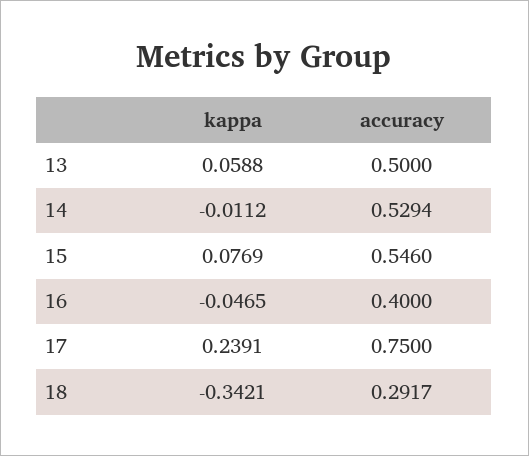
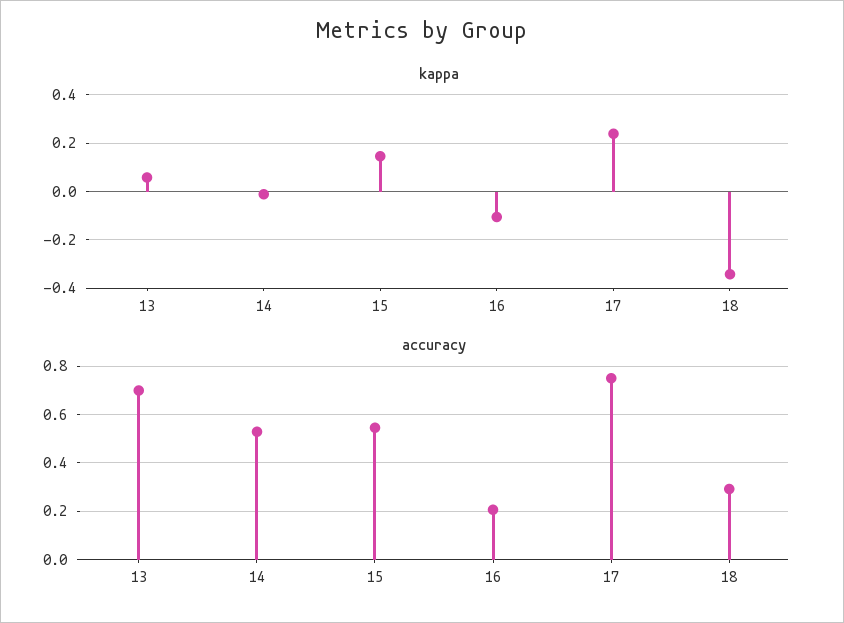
accuracy, 13: 0.5 -> 0.7
kappa, 15: 0.0769 -> 0.15
kappa, 16: -0.0465 -> -0.1
accuracy, 16: 0.4 -> 0.2

